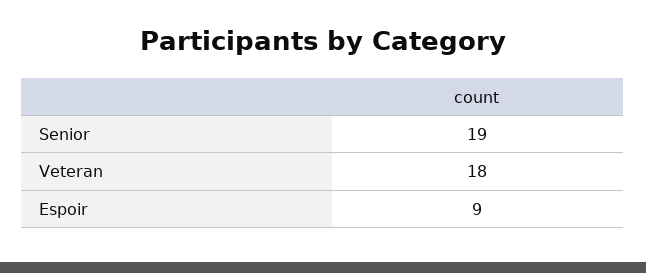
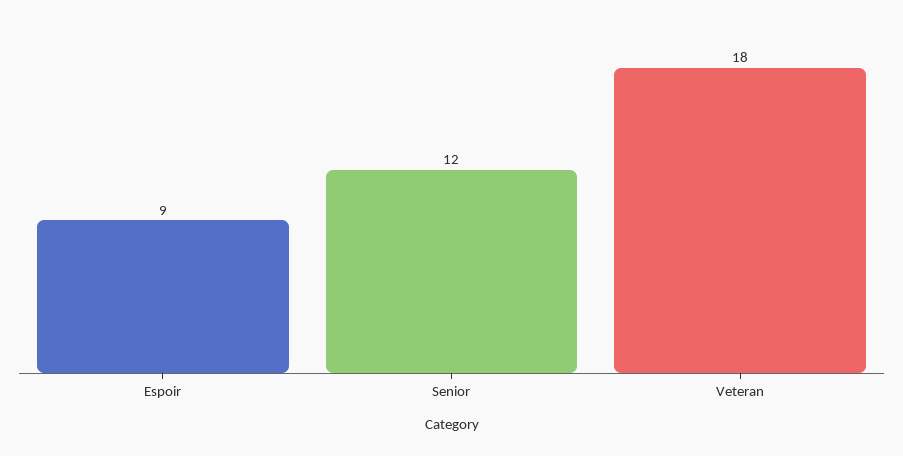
Senior: 19 -> 12

